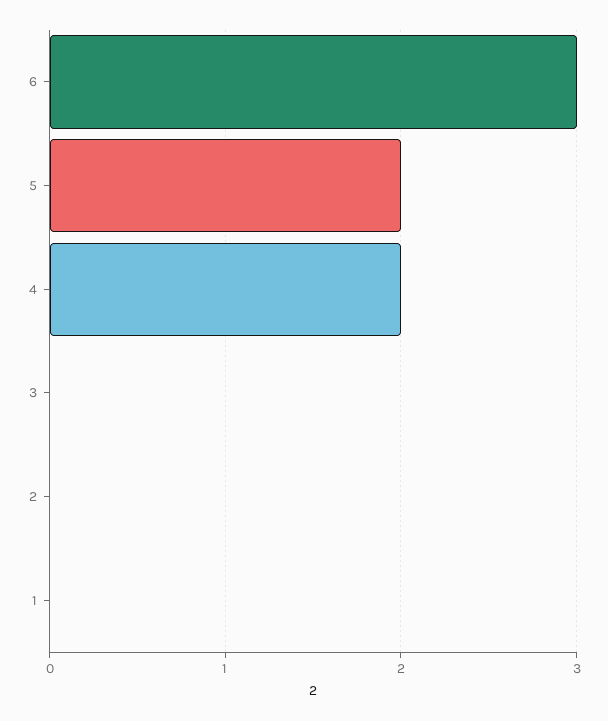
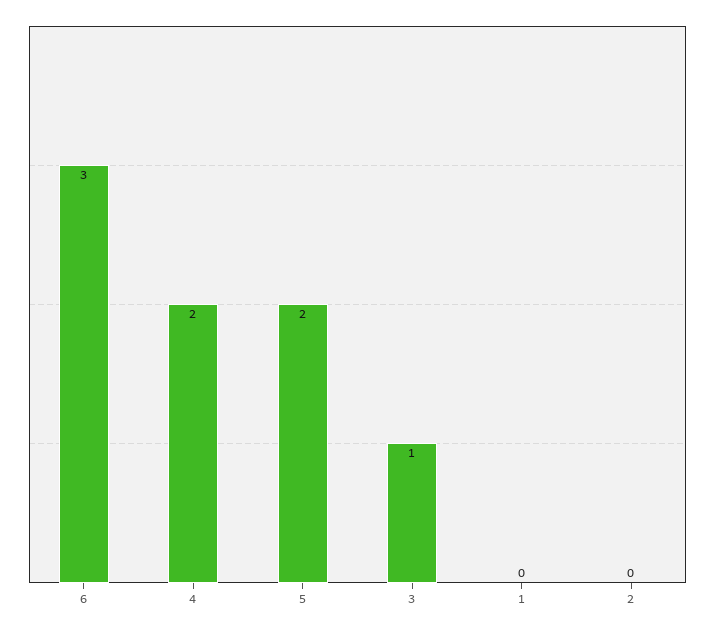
3: 0 -> 1

